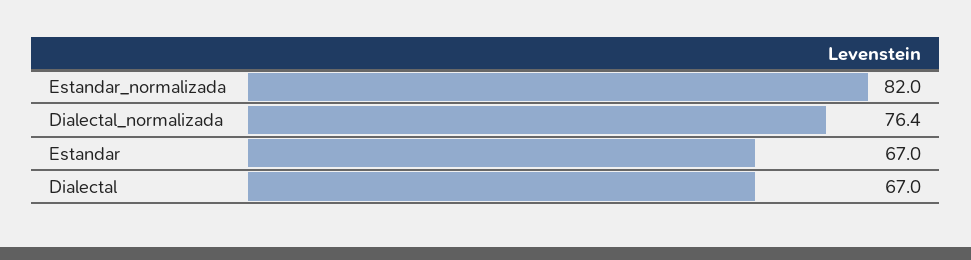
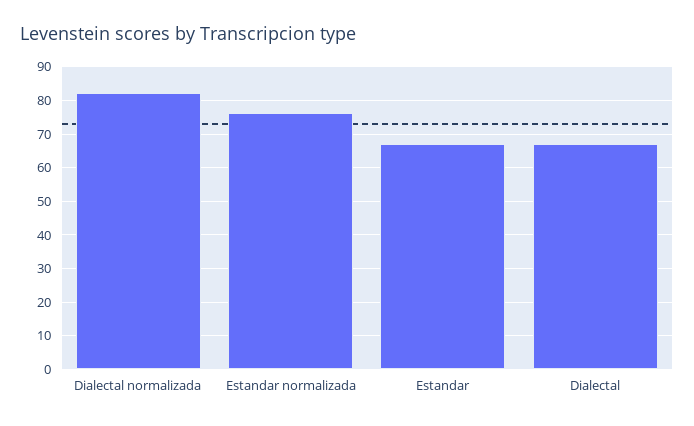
Estandar_normalizada: 82 -> 76
Dialectal_normalizada: 76.4 -> 82

